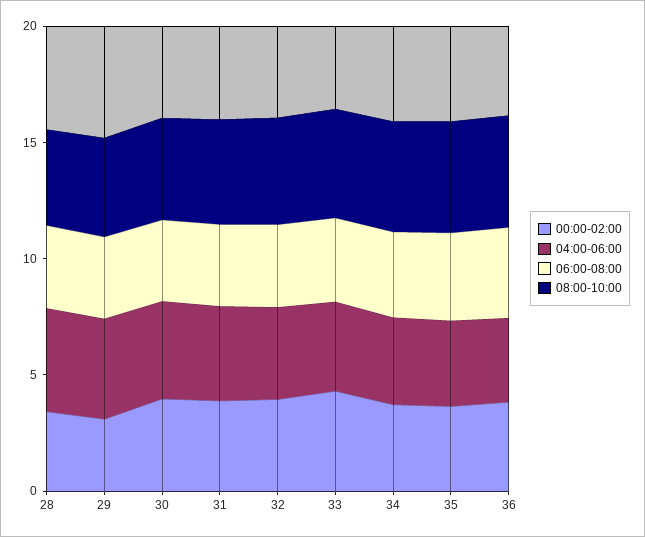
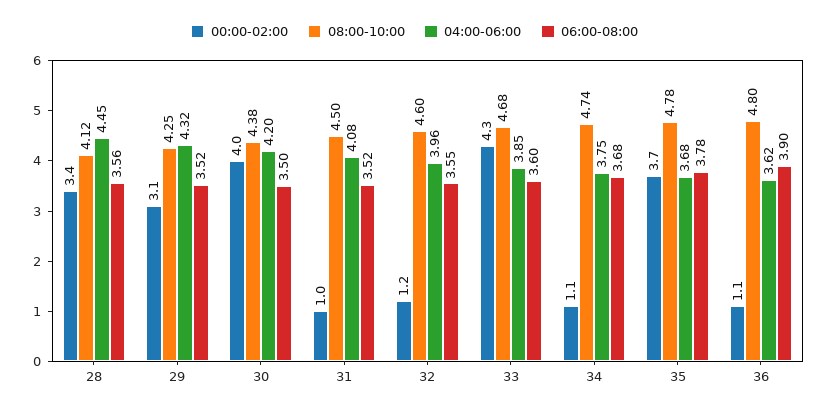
00:00-02:00, 31: 4 -> 1
00:00-02:00, 32: 4 -> 1.2
00:00-02:00, 34: 4 -> 1.1
00:00-02:00, 36: 4 -> 1.1

